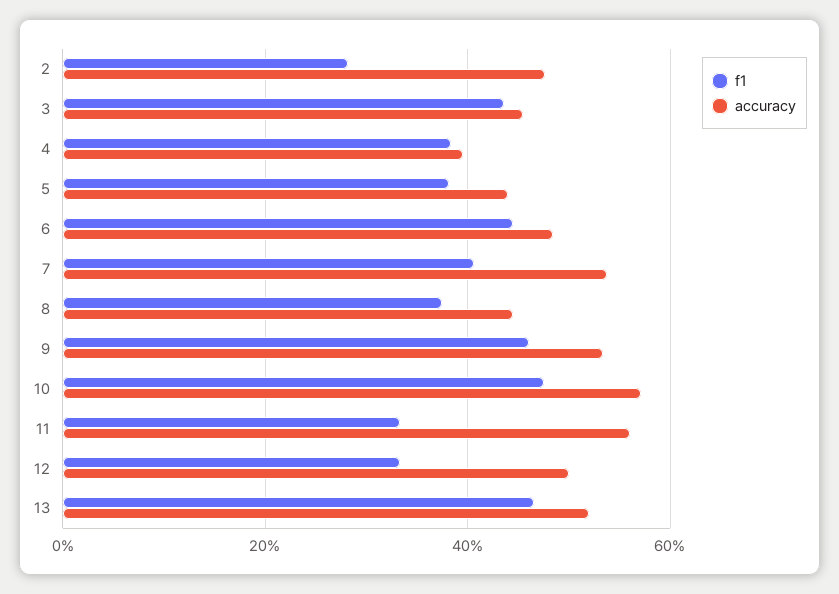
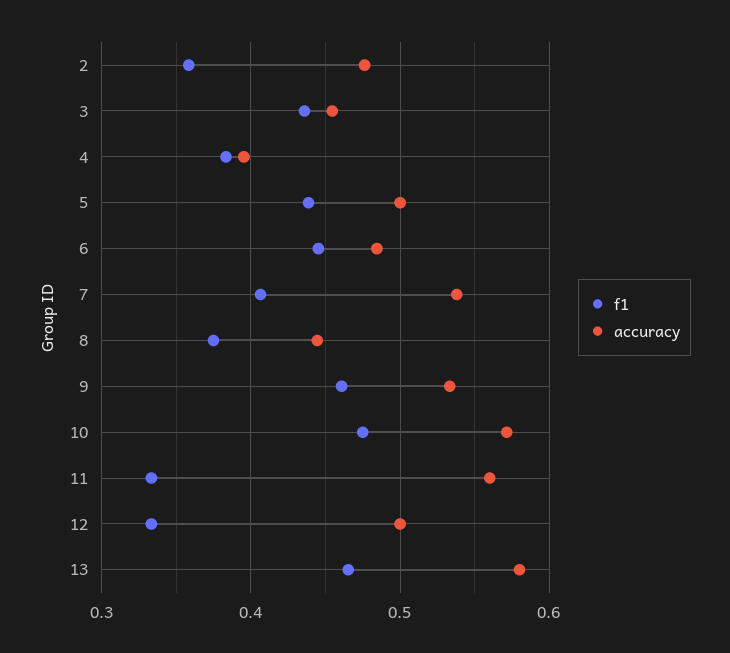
f1, 2: 0.28 -> 0.36
f1, 5: 0.38 -> 0.44
accuracy, 5: 0.44 -> 0.5
accuracy, 13: 0.52 -> 0.58

